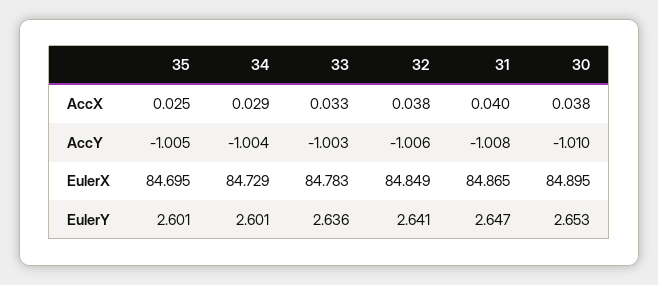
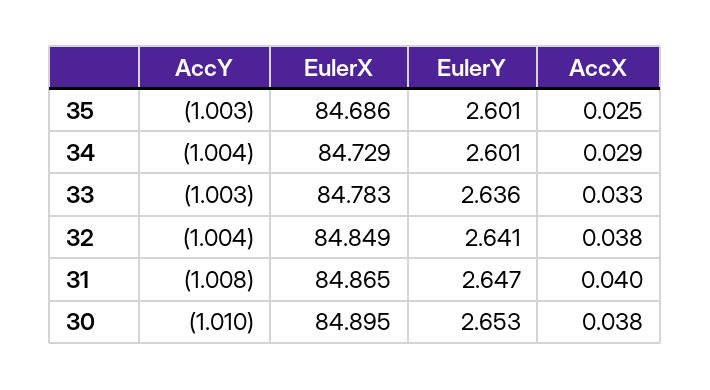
35, AccY: -1.005 -> -1.003
32, AccY: -1.006 -> -1.004
35, EulerX: 84.695 -> 84.686

